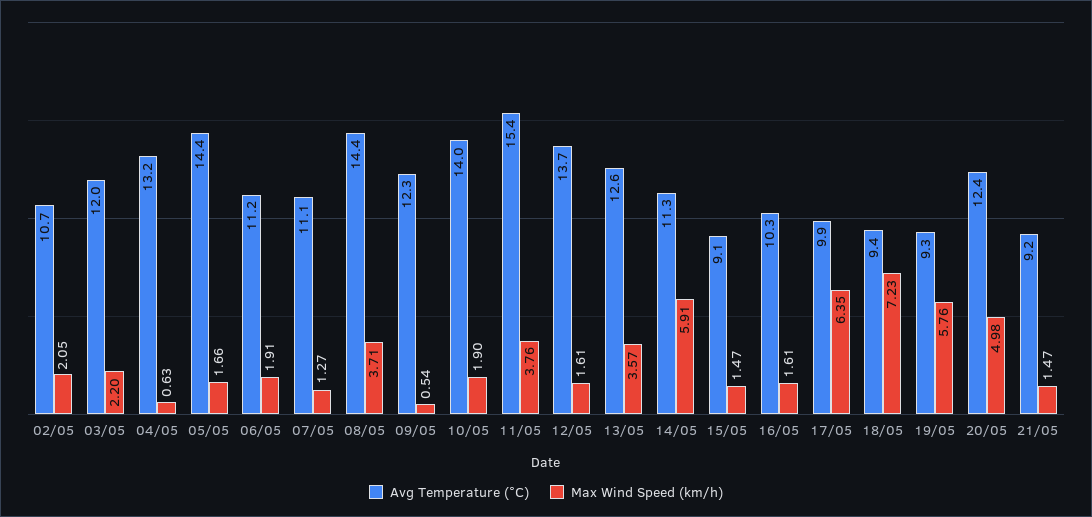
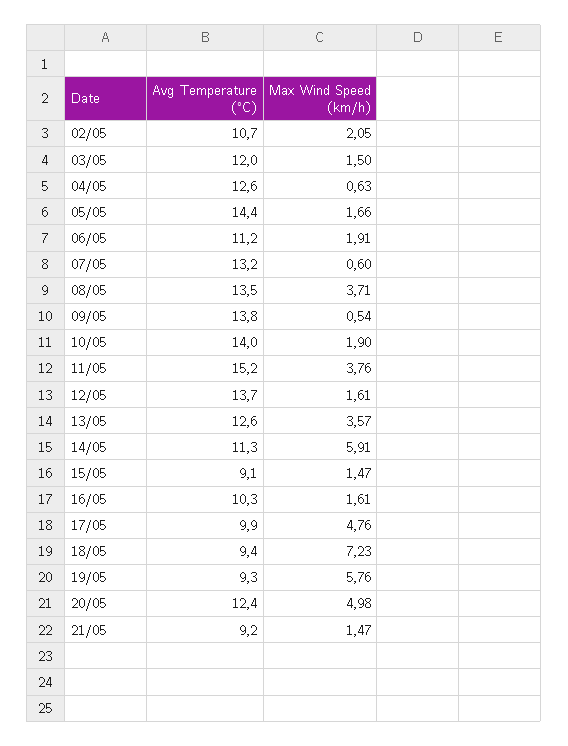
Max Wind Speed (km/h), 03/05: 2.2 -> 1.5
Avg Temperature (°C), 04/05: 13.2 -> 12.6
Avg Temperature (°C), 07/05: 11.1 -> 13.2
Max Wind Speed (km/h), 07/05: 1.27 -> 0.6
Avg Temperature (°C), 08/05: 14.4 -> 13.5
Avg Temperature (°C), 09/05: 12.3 -> 13.8
Avg Temperature (°C), 11/05: 15.4 -> 15.2
Max Wind Speed (km/h), 17/05: 6.35 -> 4.76

